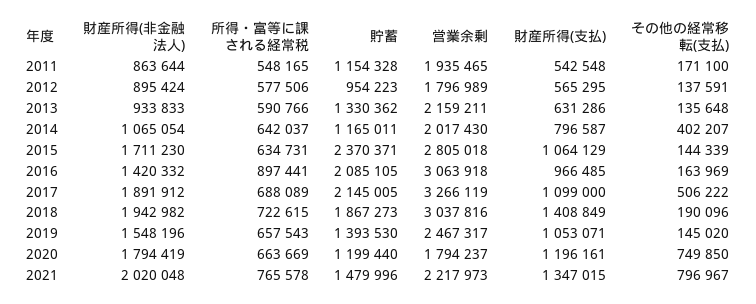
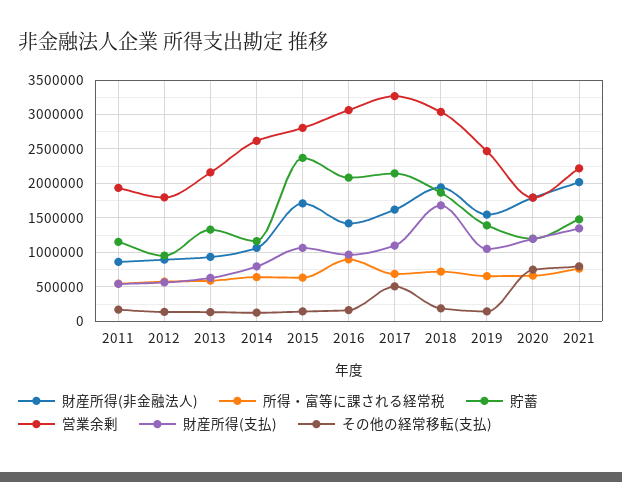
営業余剰, 2014: 2017430 -> 2600000
その他の経常移転(支払), 2014: 402207 -> 100000
財産所得(非金融法人), 2017: 1891912 -> 1600000
財産所得(支払), 2018: 1408849 -> 1700000

